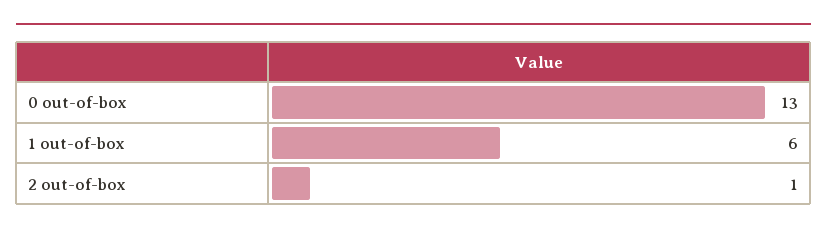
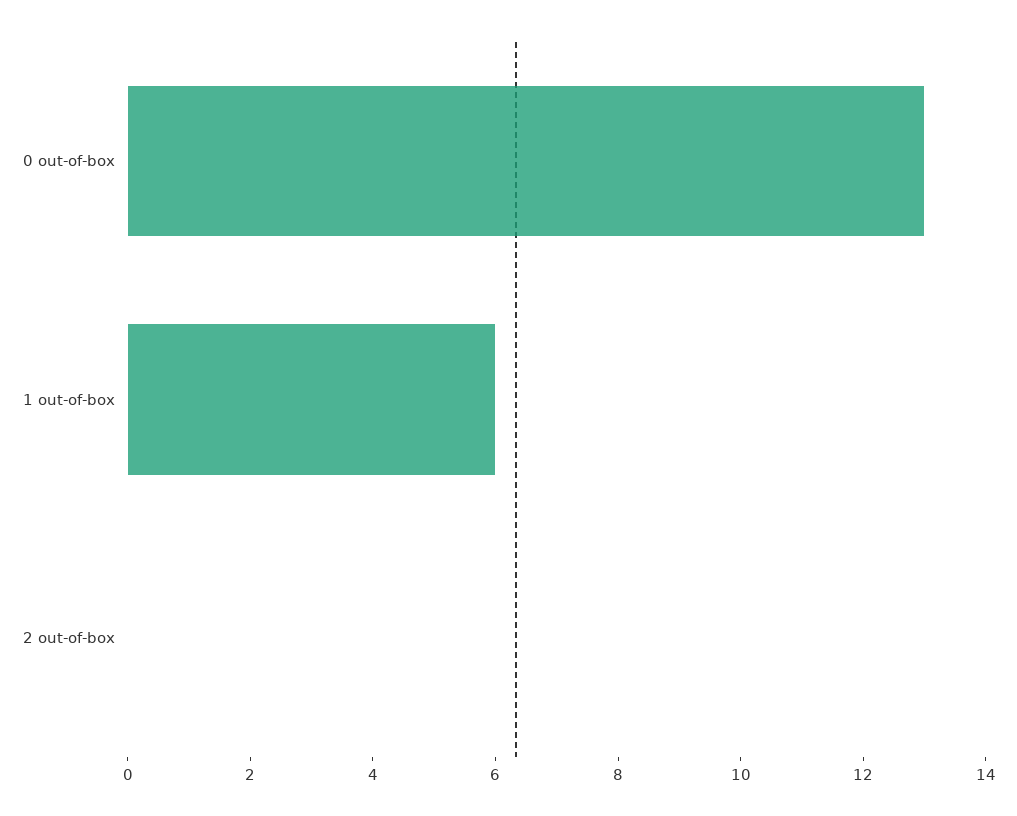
2 out-of-box: 1 -> 0

